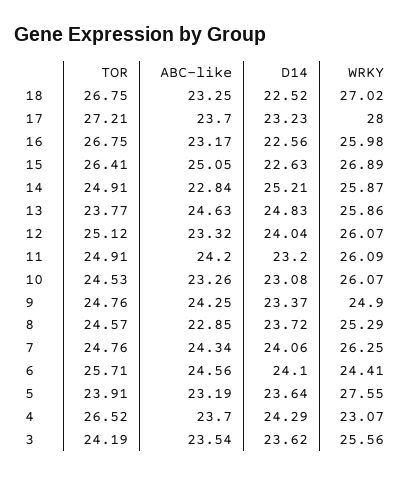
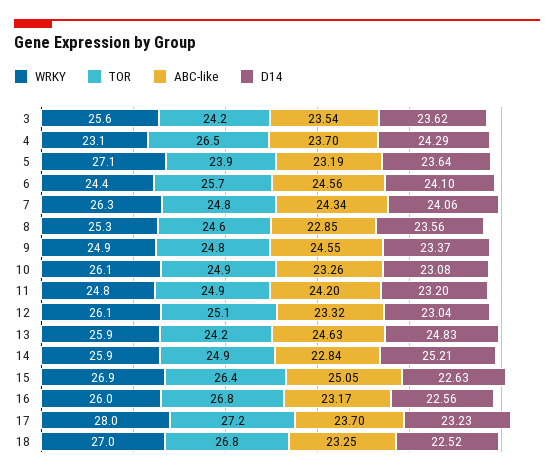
TOR, 13: 23.77 -> 24.2
D14, 12: 24.04 -> 23.04
WRKY, 11: 26.09 -> 24.8
TOR, 10: 24.53 -> 24.9
ABC-like, 9: 24.25 -> 24.55
D14, 8: 23.72 -> 23.56
WRKY, 5: 27.55 -> 27.1

